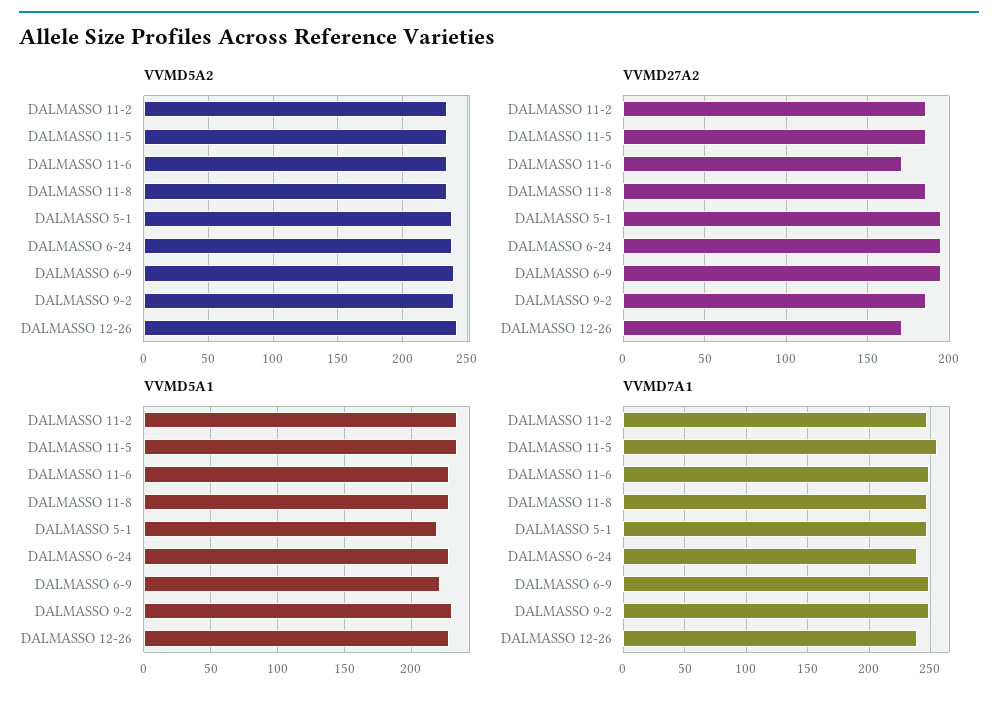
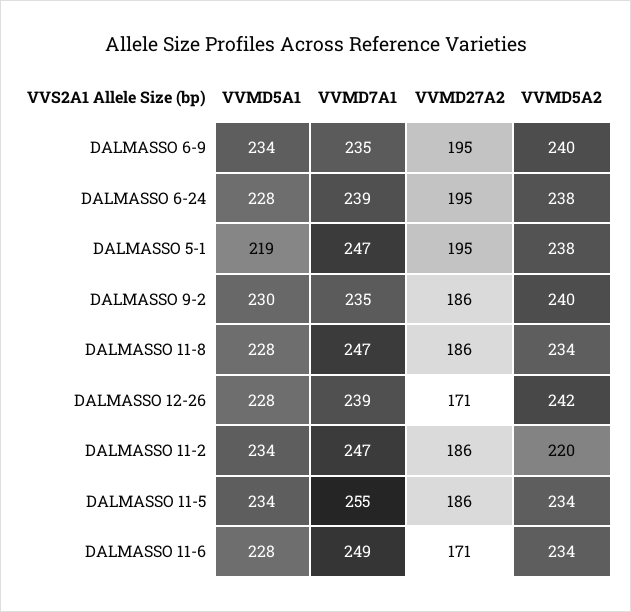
VVMD5A2, DALMASSO 11-2: 235 -> 220
VVMD5A1, DALMASSO 6-9: 220 -> 234
VVMD7A1, DALMASSO 6-9: 250 -> 235
VVMD7A1, DALMASSO 9-2: 250 -> 235

